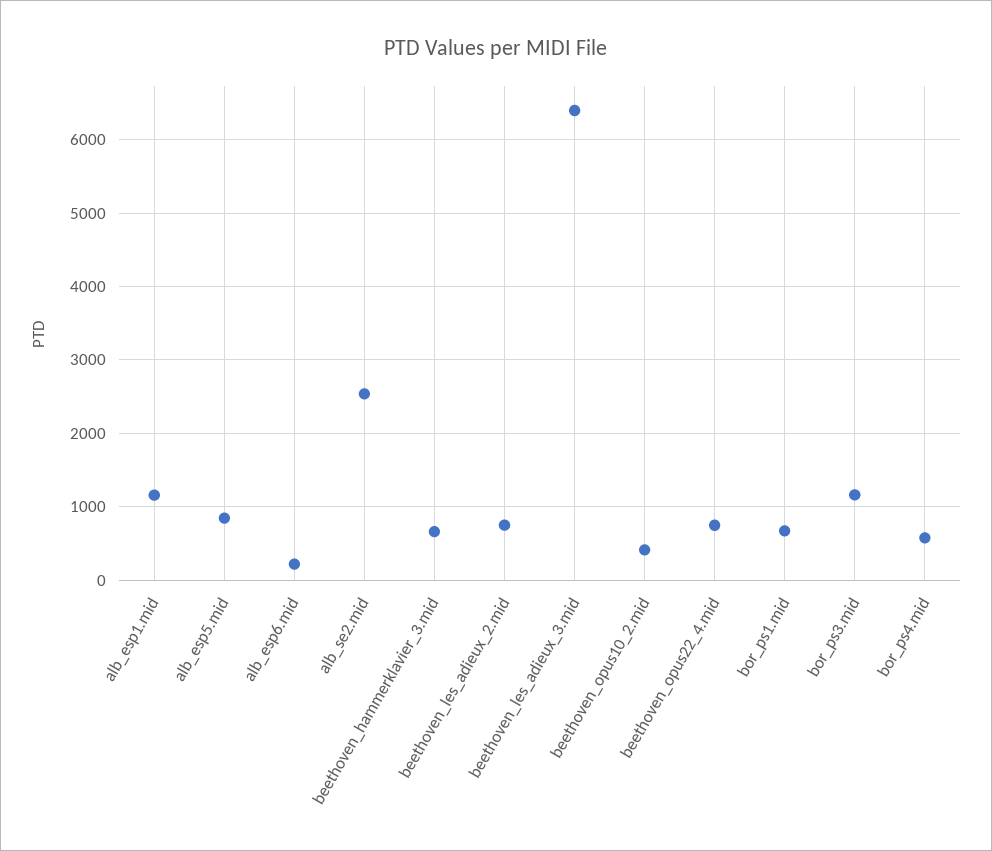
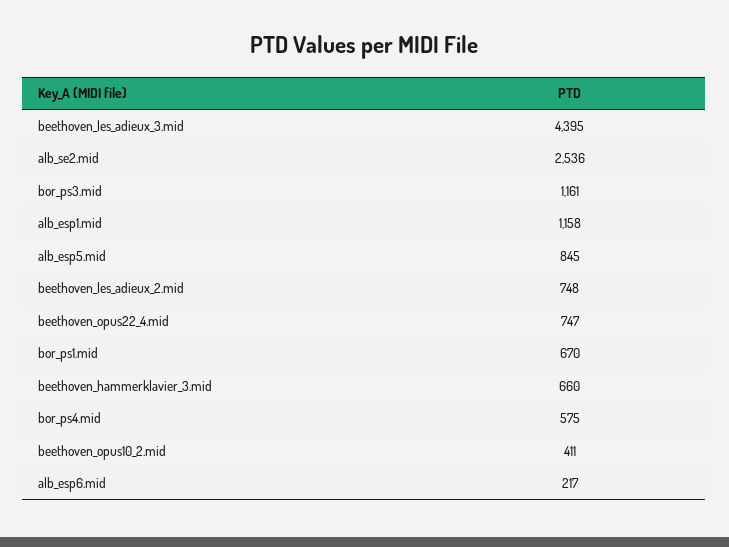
beethoven_les_adieux_3.mid: 6400 -> 4395

